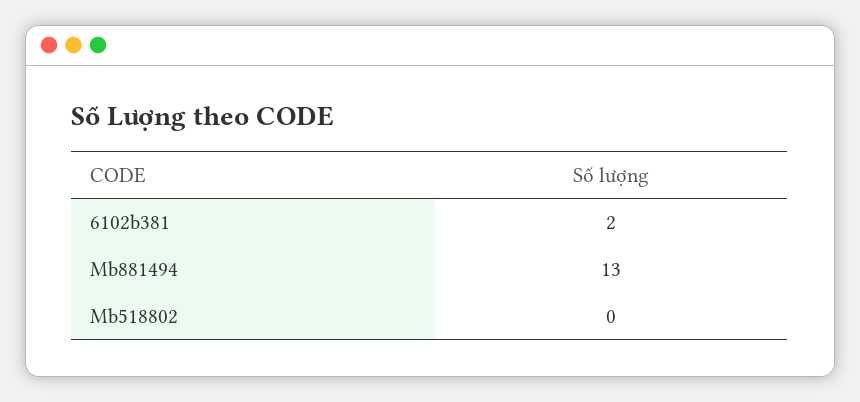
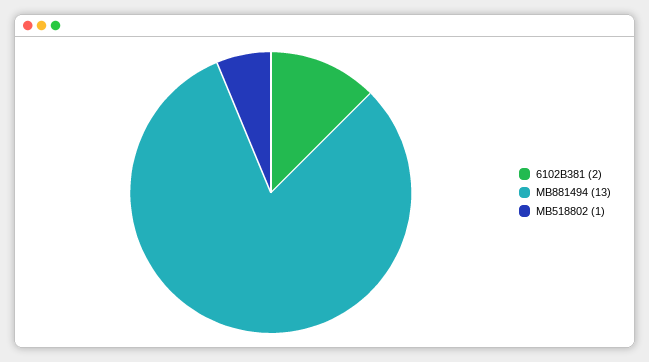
Mb518802: 0 -> 1

